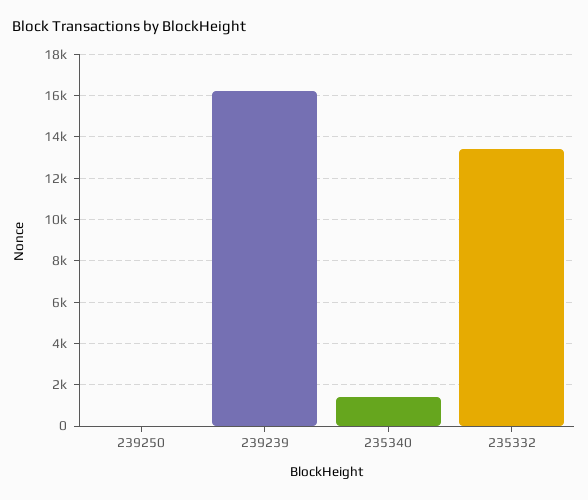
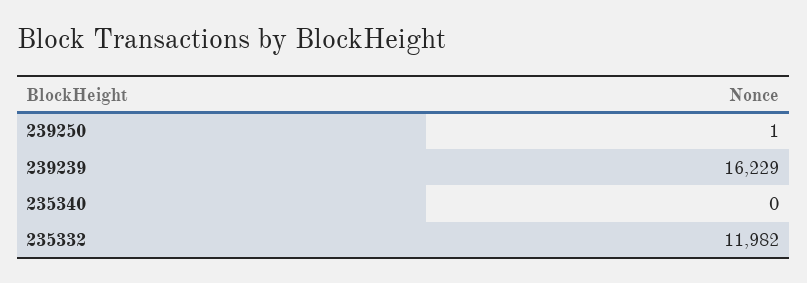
235340: 1500 -> 0
235332: 13500 -> 11982

